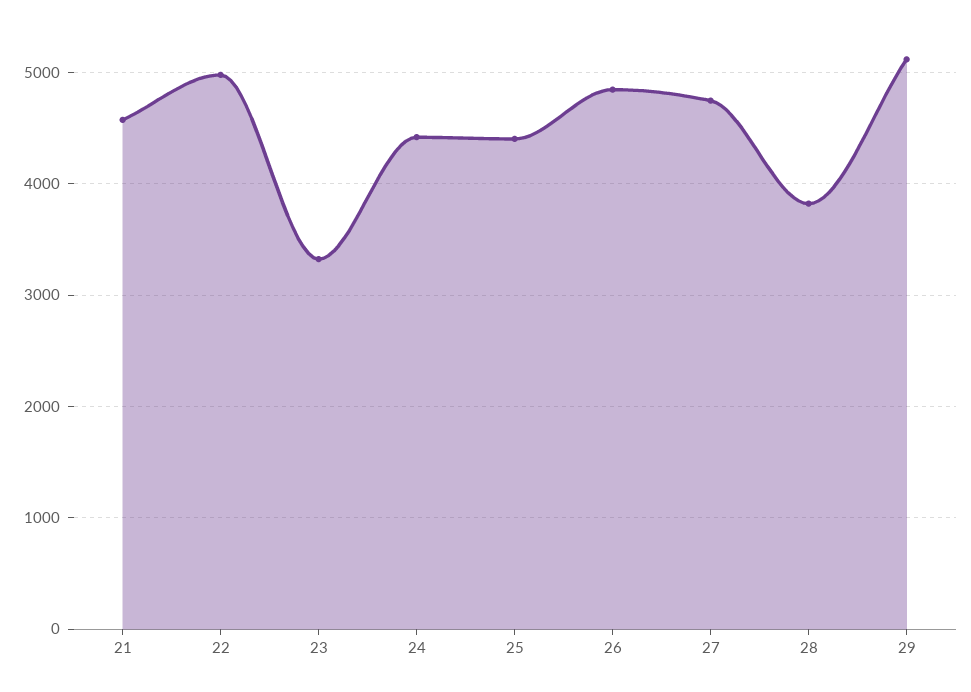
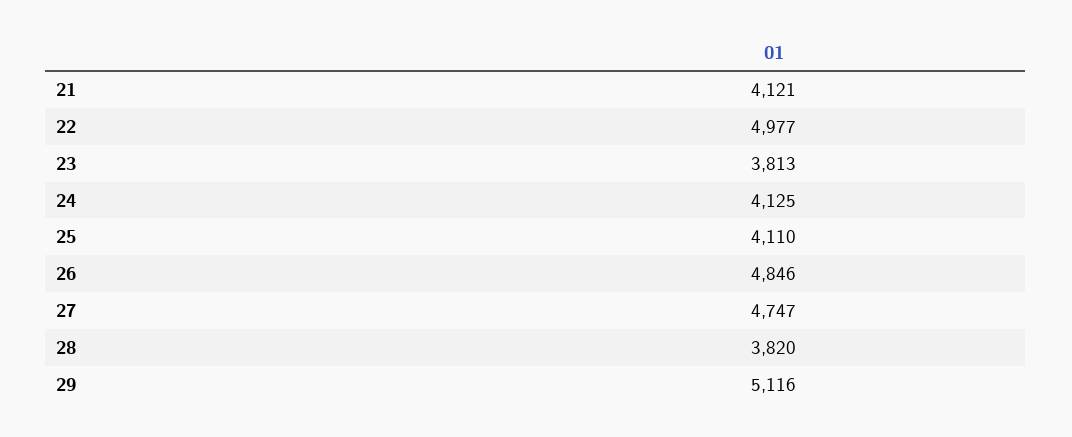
21: 4600 -> 4121
23: 3300 -> 3813
24: 4400 -> 4125
25: 4400 -> 4110

